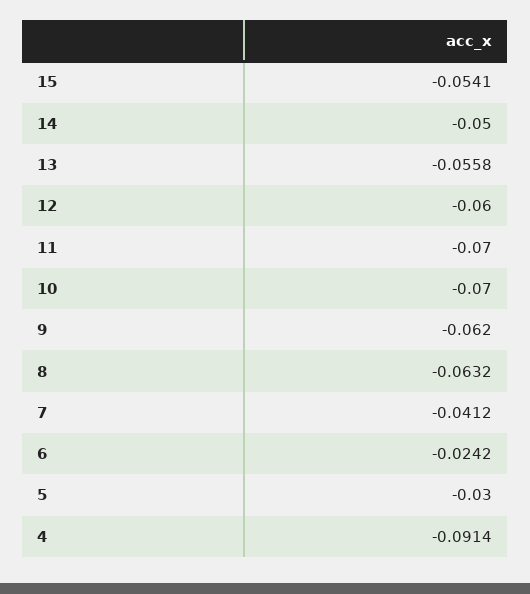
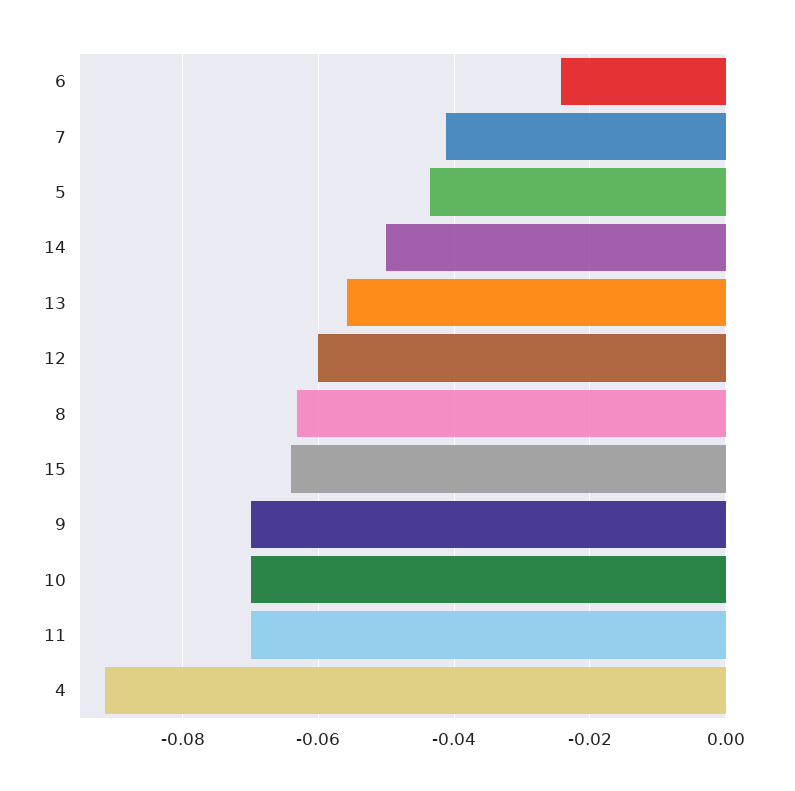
15: -0.0541 -> -0.064
9: -0.062 -> -0.07
5: -0.03 -> -0.044

